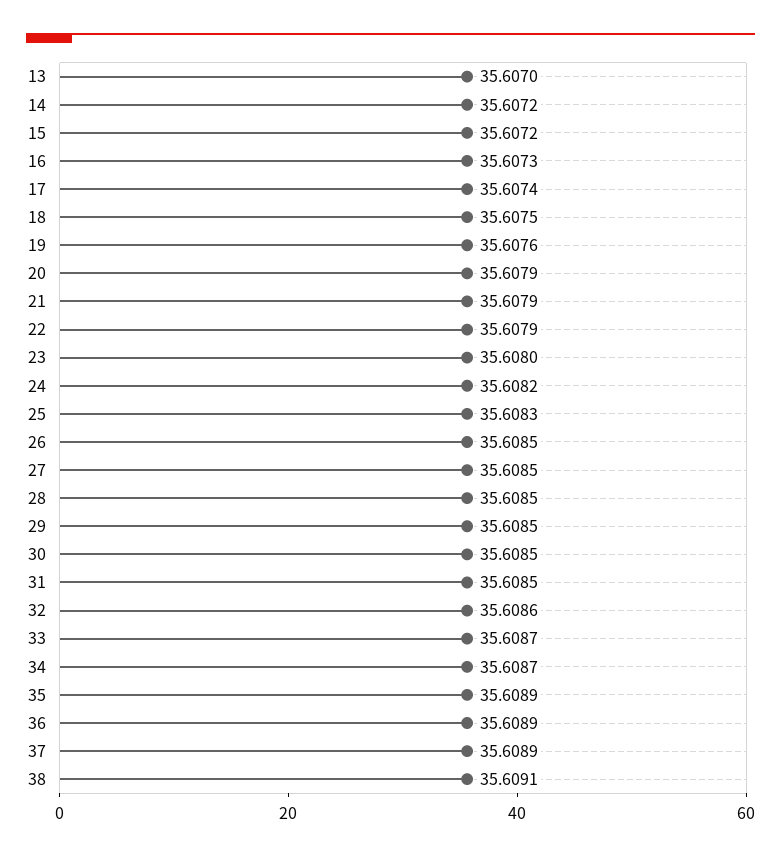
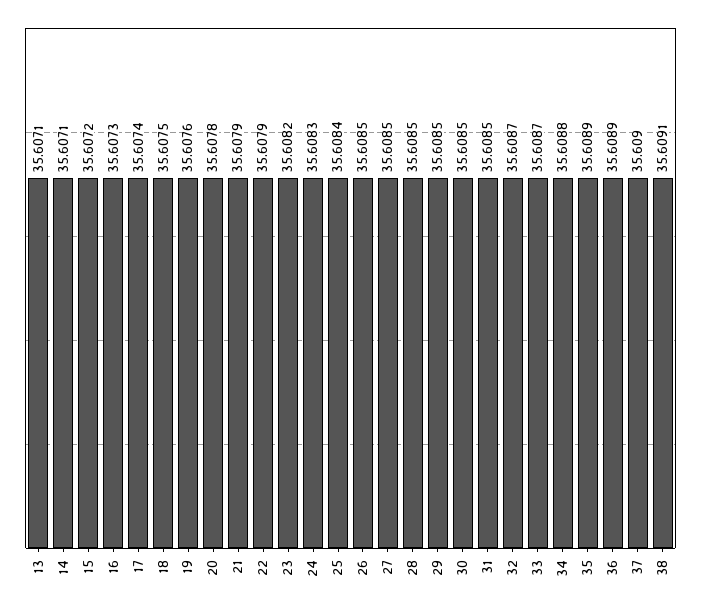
13: 35.607 -> 35.6071
14: 35.6072 -> 35.6071
20: 35.6079 -> 35.6078
23: 35.608 -> 35.6082
24: 35.6082 -> 35.6083
25: 35.6083 -> 35.6084
32: 35.6086 -> 35.6087
34: 35.6087 -> 35.6088
37: 35.6089 -> 35.609

